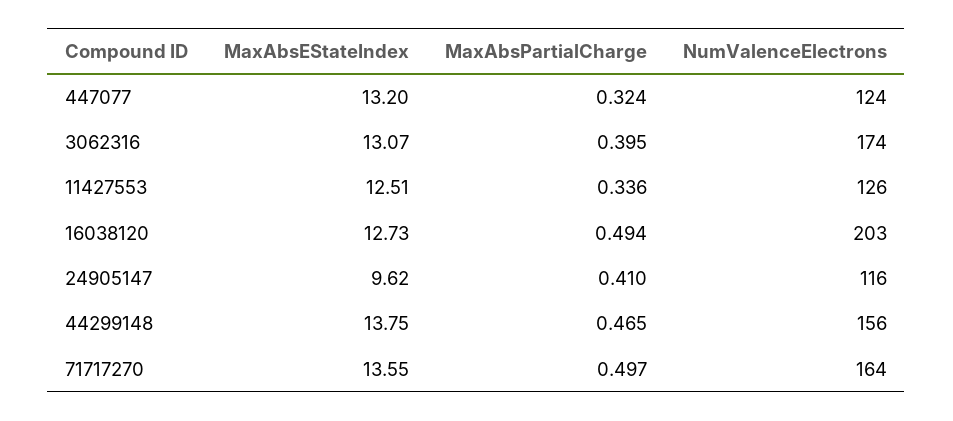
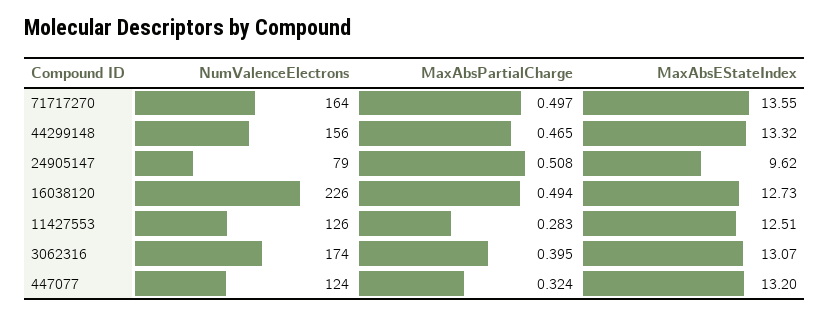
MaxAbsPartialCharge, 11427553: 0.336 -> 0.283
NumValenceElectrons, 16038120: 203 -> 226
MaxAbsPartialCharge, 24905147: 0.41 -> 0.508
NumValenceElectrons, 24905147: 116 -> 79
MaxAbsEStateIndex, 44299148: 13.75 -> 13.32

